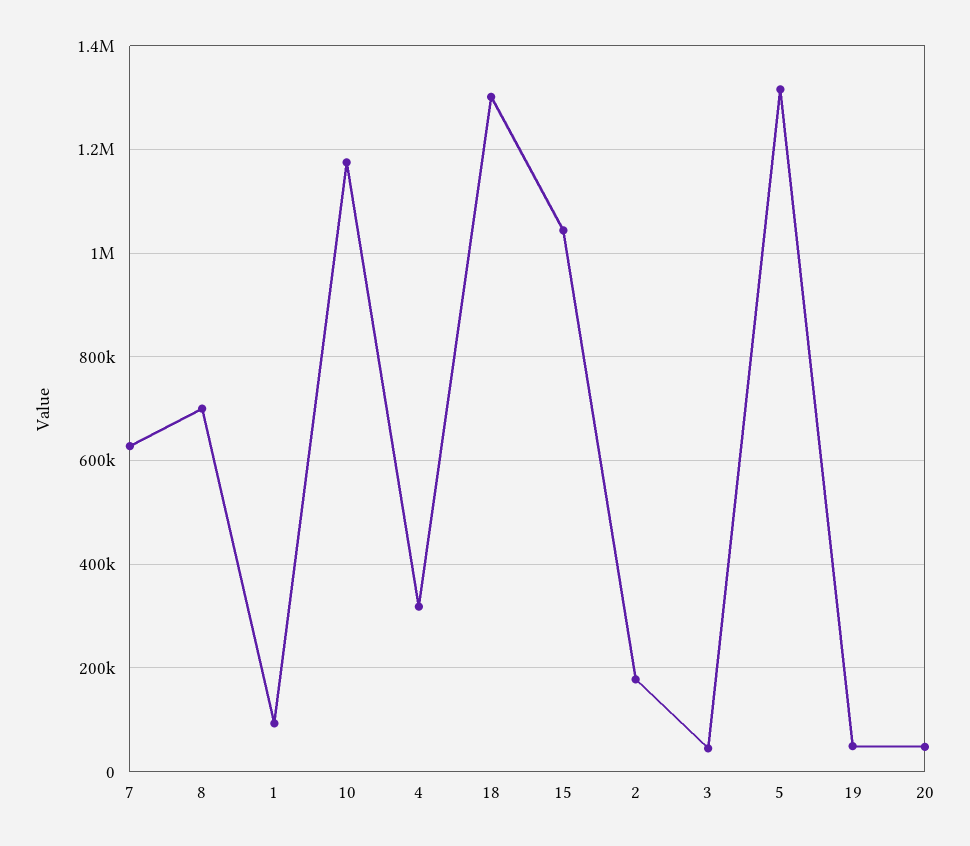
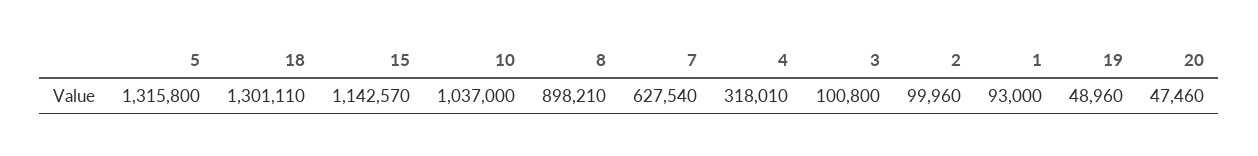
8: 700000 -> 898210
10: 1180000 -> 1037000
15: 1040000 -> 1142570
2: 180000 -> 99960
3: 40000 -> 100800

